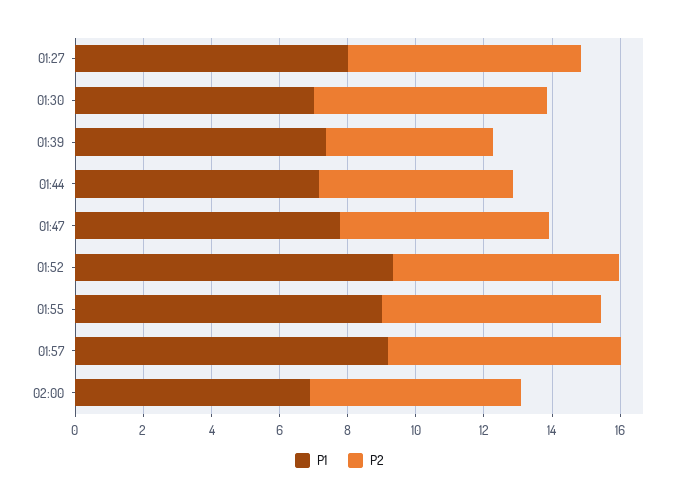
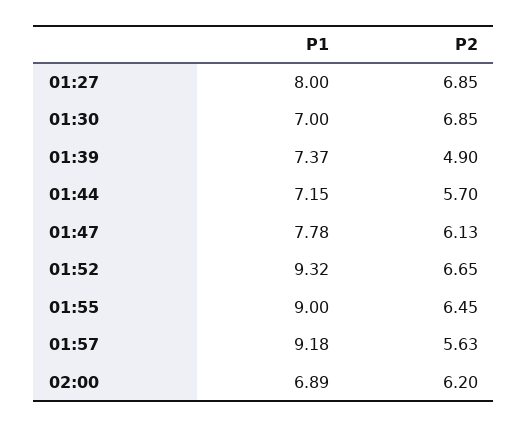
P2, 01:57: 7 -> 5.63

